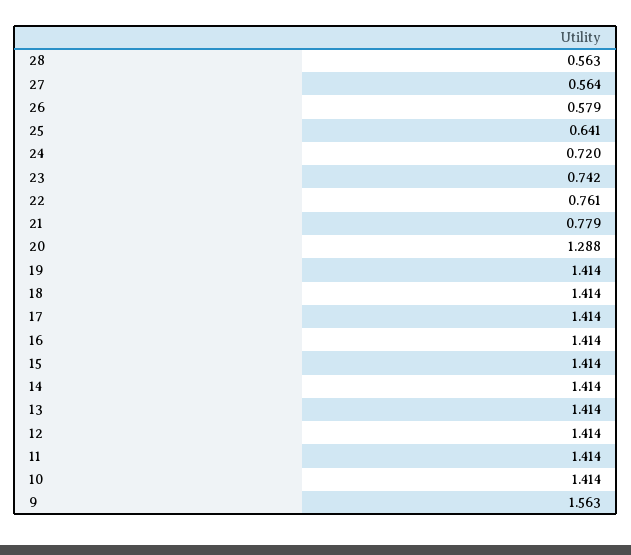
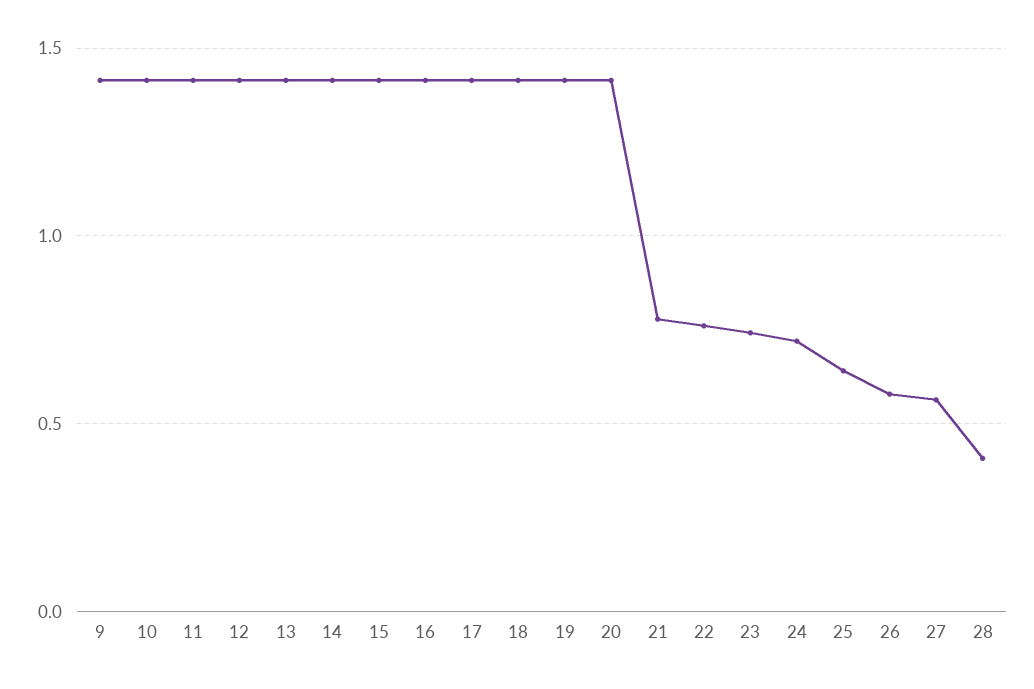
28: 0.563 -> 0.4
20: 1.288 -> 1.4
9: 1.563 -> 1.4

